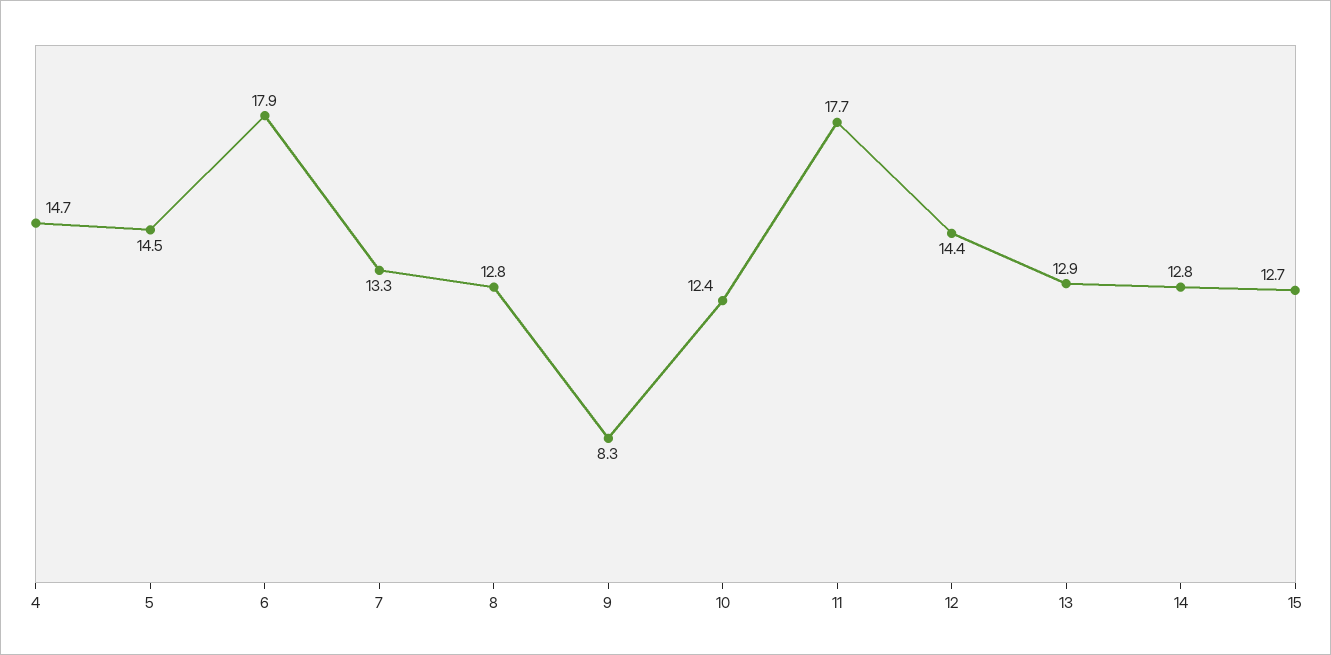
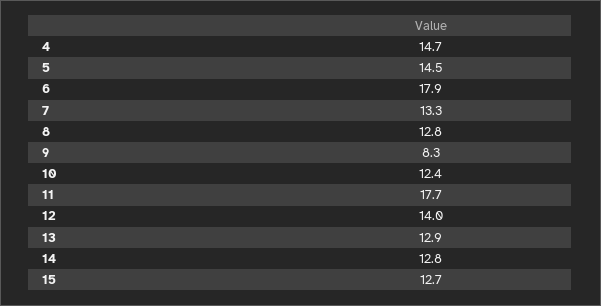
12: 14.4 -> 14

